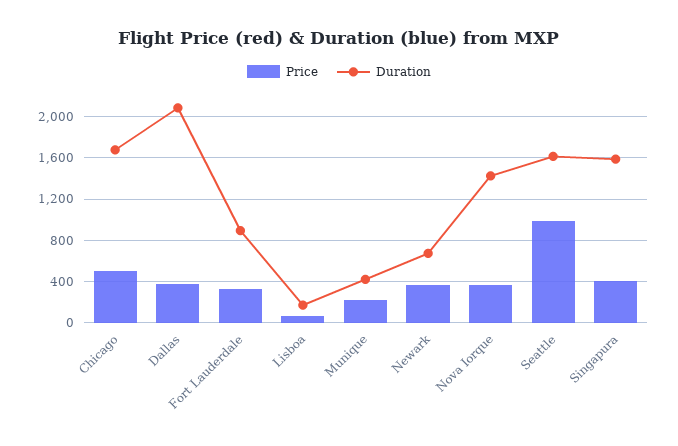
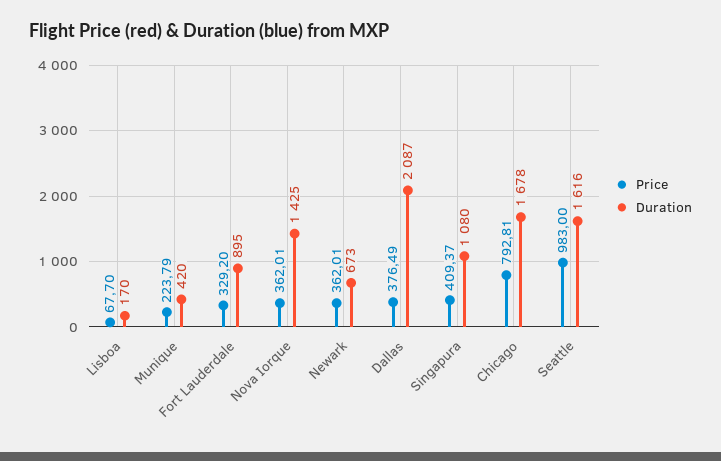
Price, Chicago: 500 -> 792.81
Duration, Singapura: 1600 -> 1080

